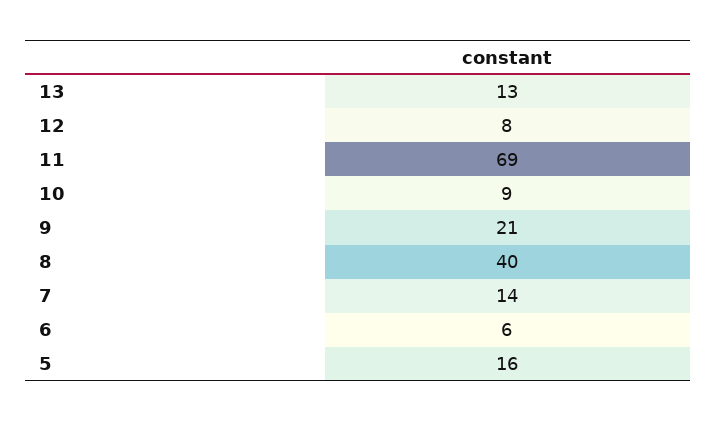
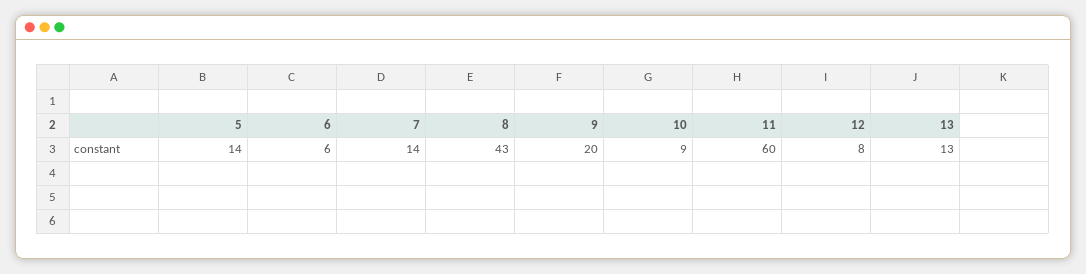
11: 69 -> 60
9: 21 -> 20
8: 40 -> 43
5: 16 -> 14

